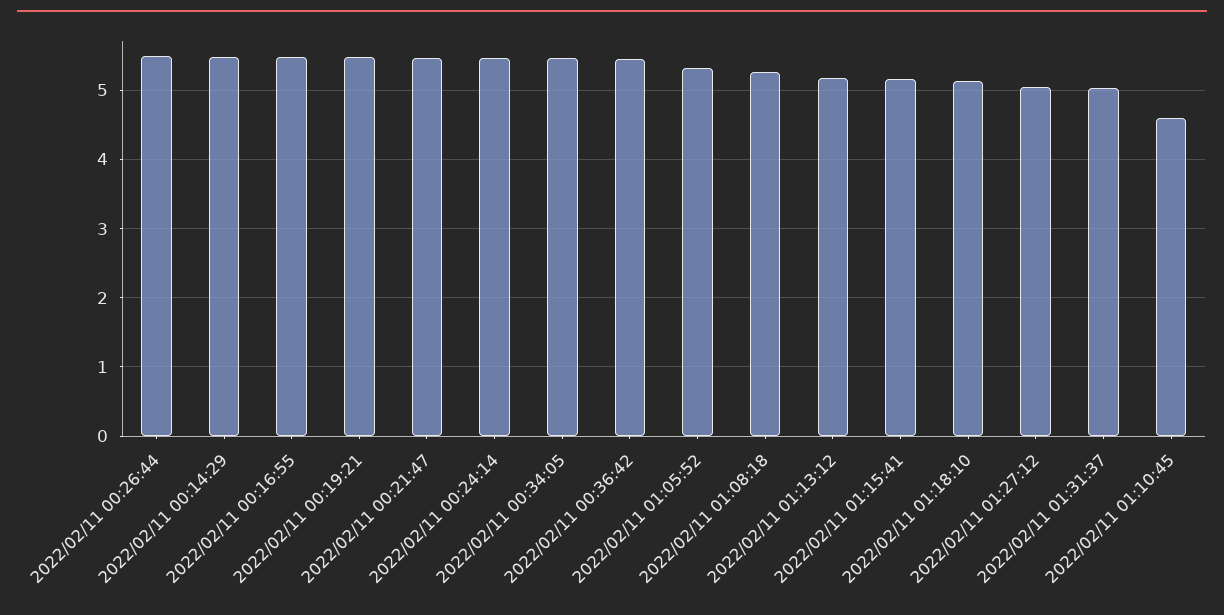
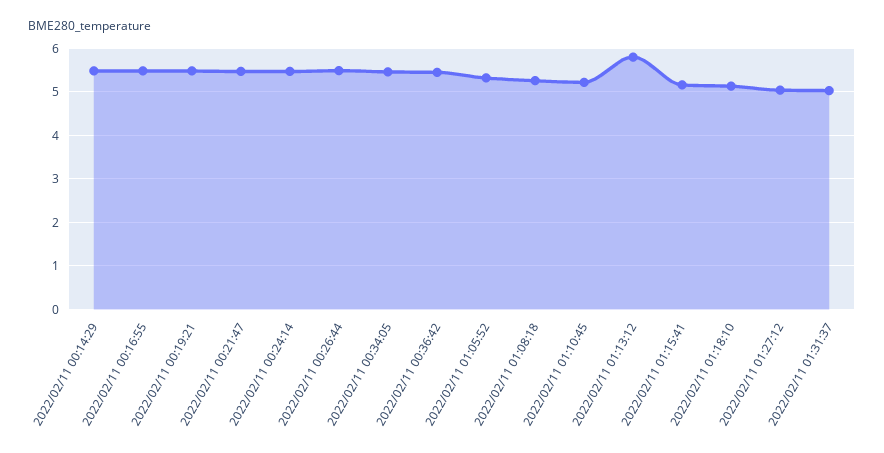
2022/02/11 01:13:12: 5.2 -> 5.8
2022/02/11 01:10:45: 4.6 -> 5.2

